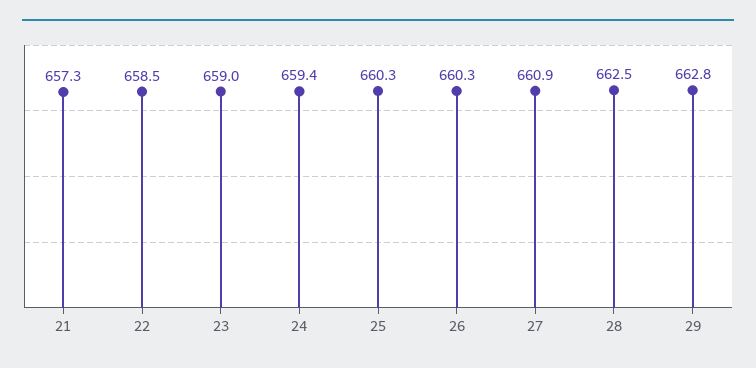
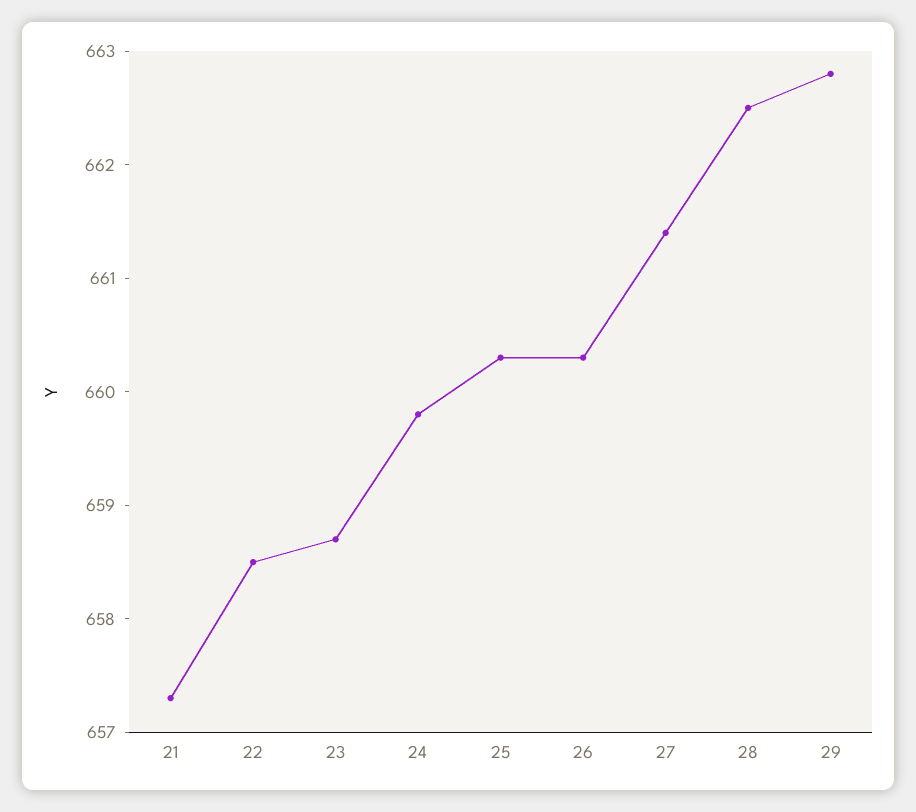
23: 659 -> 658.7
24: 659.4 -> 659.8
27: 660.9 -> 661.4

